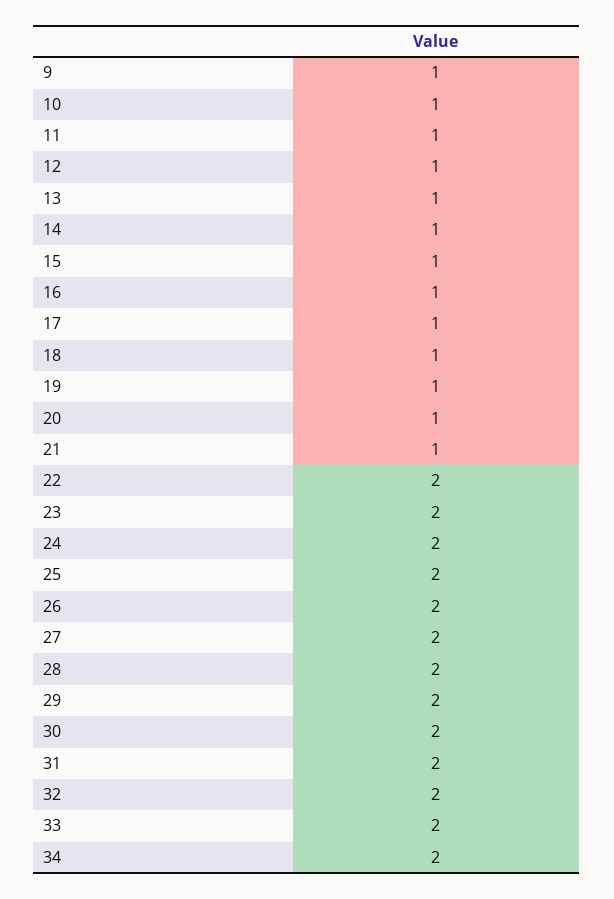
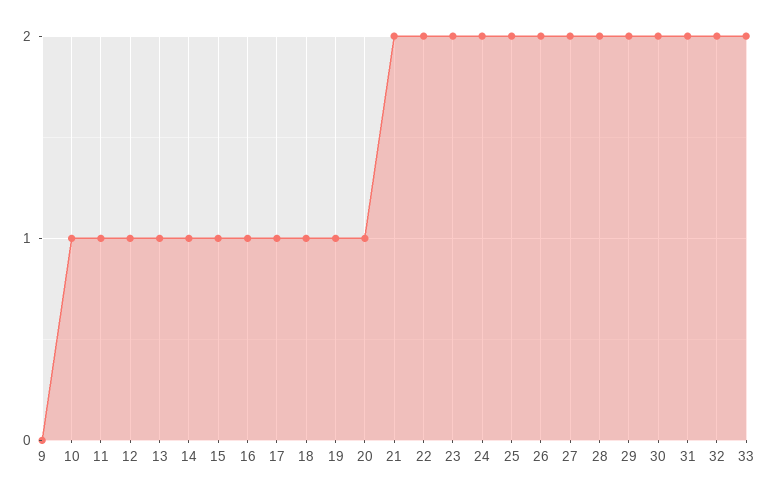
9: 1 -> 0
21: 1 -> 2
34: 2 -> none

